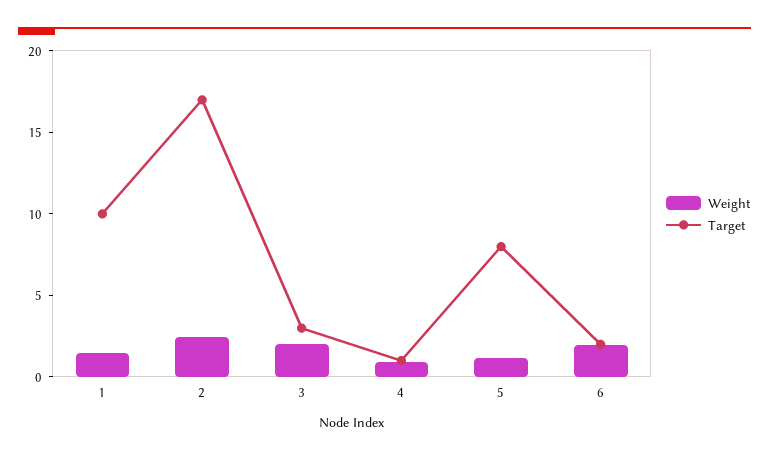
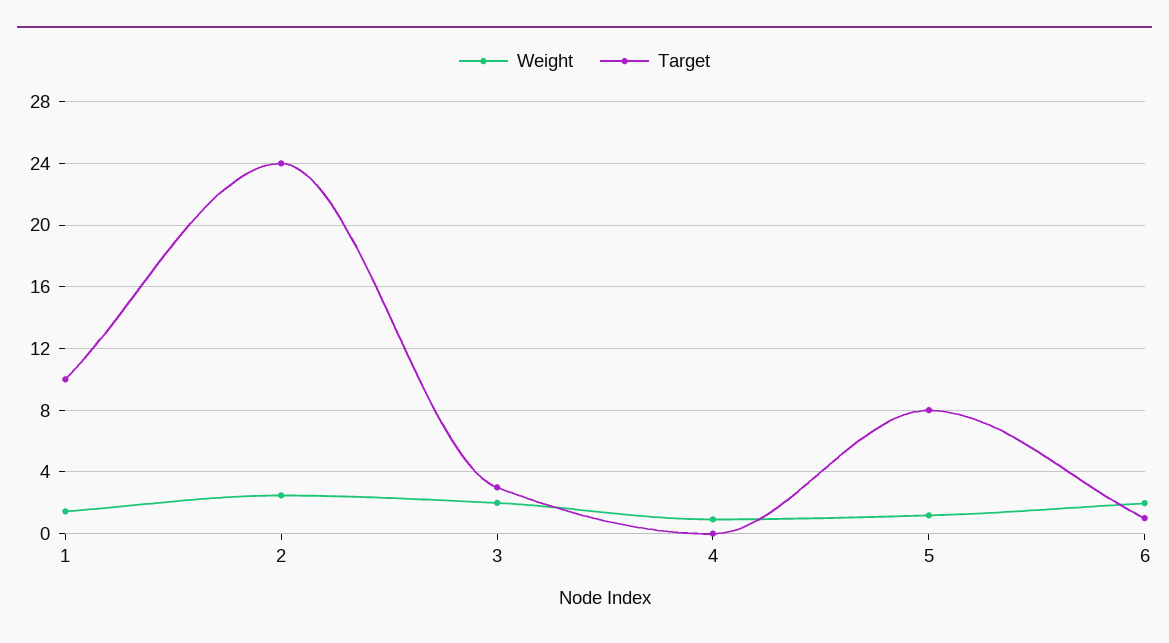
Target, 2: 17 -> 24
Target, 4: 1 -> 0
Target, 6: 2 -> 1

